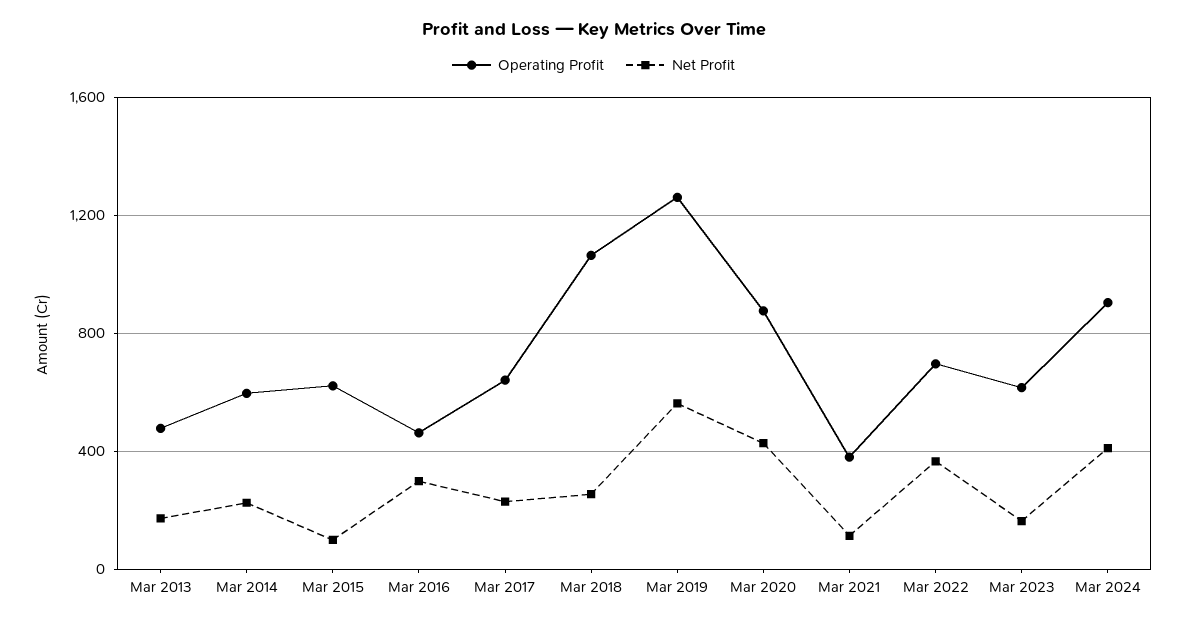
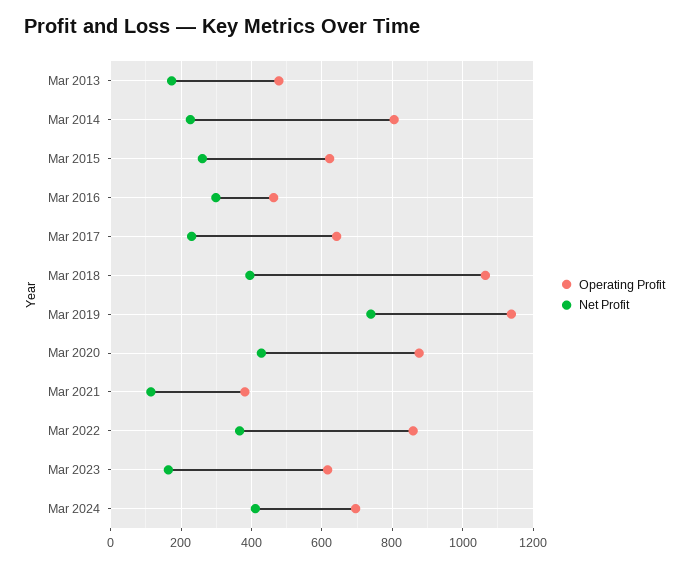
Operating Profit, Mar 2014: 600 -> 800
Net Profit, Mar 2015: 100 -> 260
Net Profit, Mar 2018: 250 -> 400
Operating Profit, Mar 2019: 1250 -> 1140
Net Profit, Mar 2019: 550 -> 740
Operating Profit, Mar 2022: 700 -> 860
Operating Profit, Mar 2024: 900 -> 700

